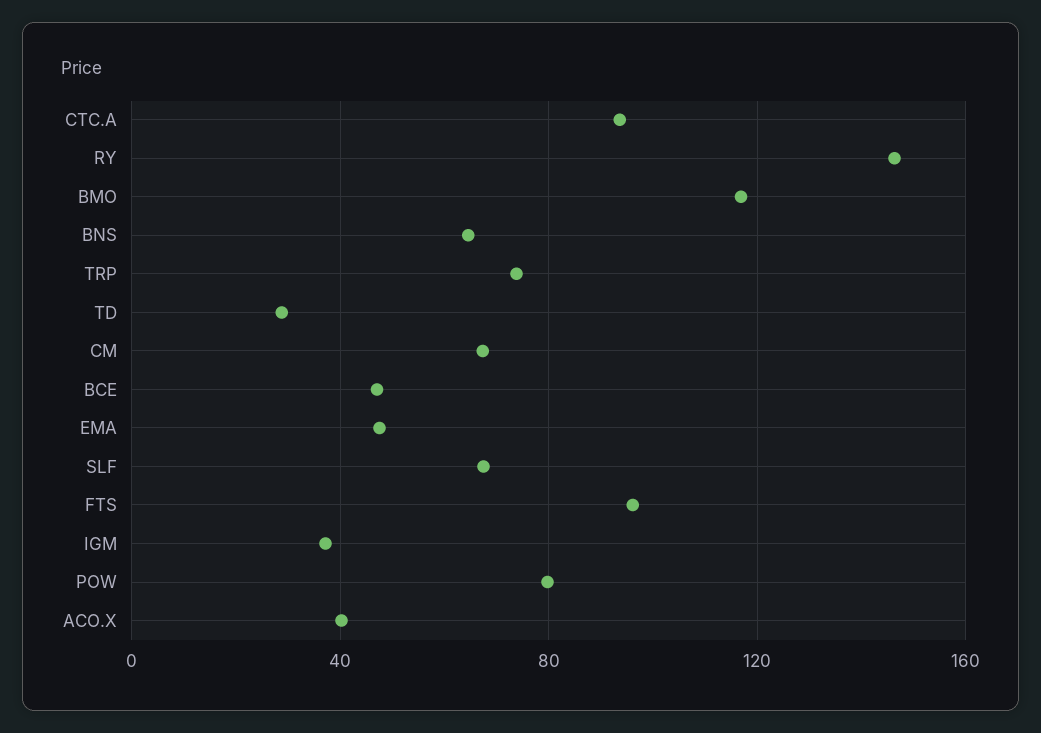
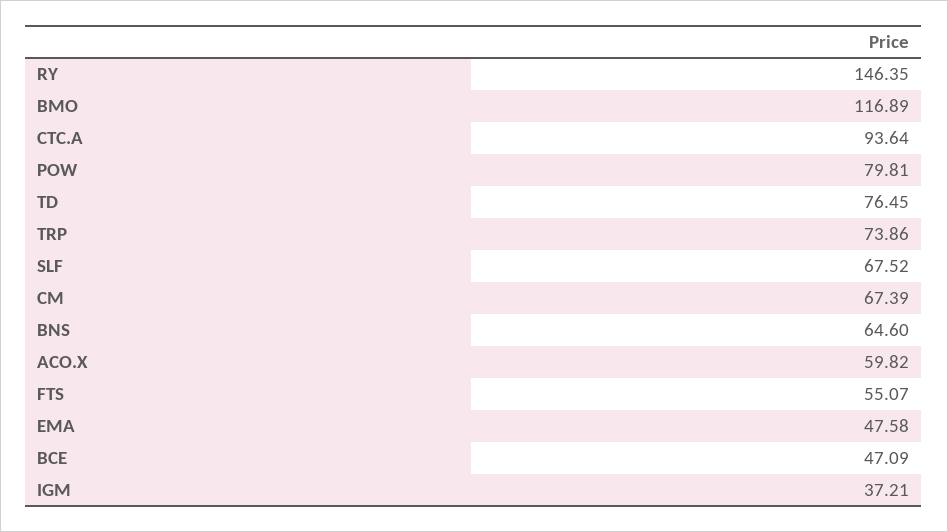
TD: 30 -> 76.45
FTS: 95 -> 55.07
ACO.X: 40 -> 59.82

